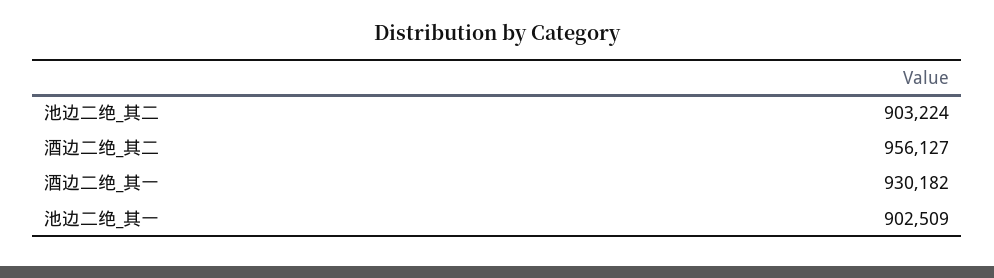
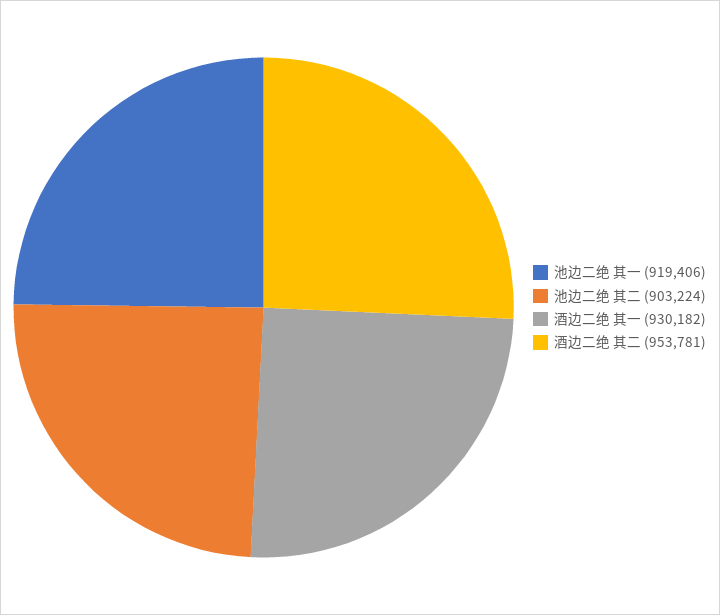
酒边二绝_其二: 956127 -> 953781
池边二绝_其一: 902509 -> 919406

